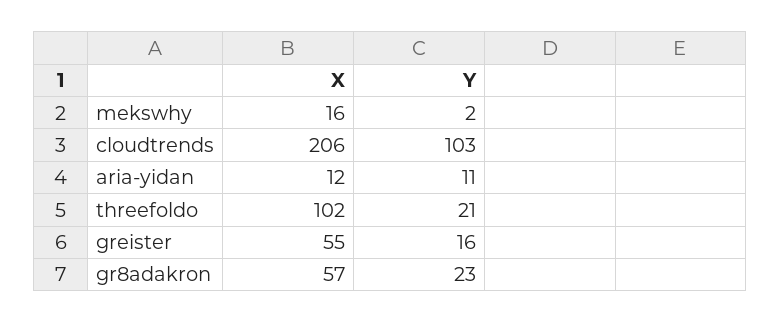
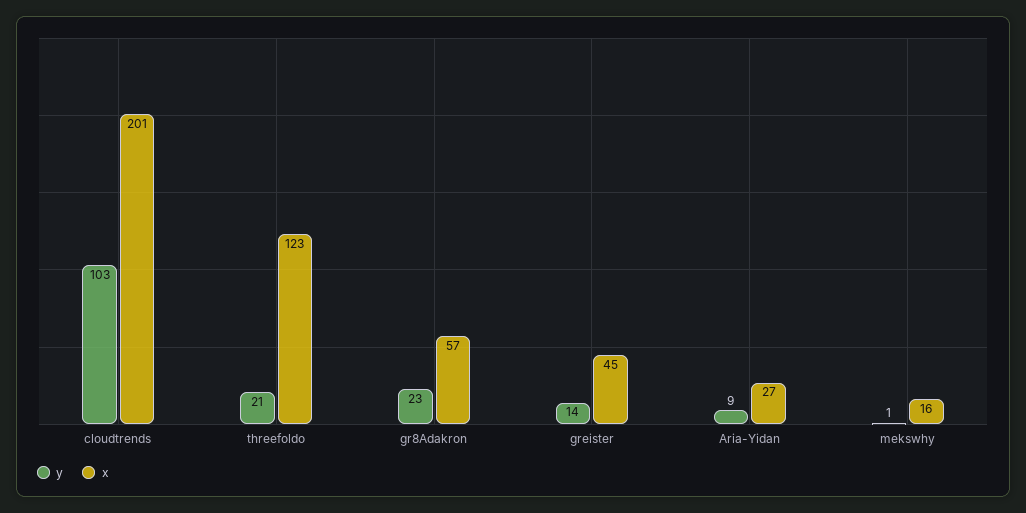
Y, mekswhy: 2 -> 1
X, cloudtrends: 206 -> 201
X, aria-yidan: 12 -> 27
Y, aria-yidan: 11 -> 9
X, threefoldo: 102 -> 123
X, greister: 55 -> 45
Y, greister: 16 -> 14

